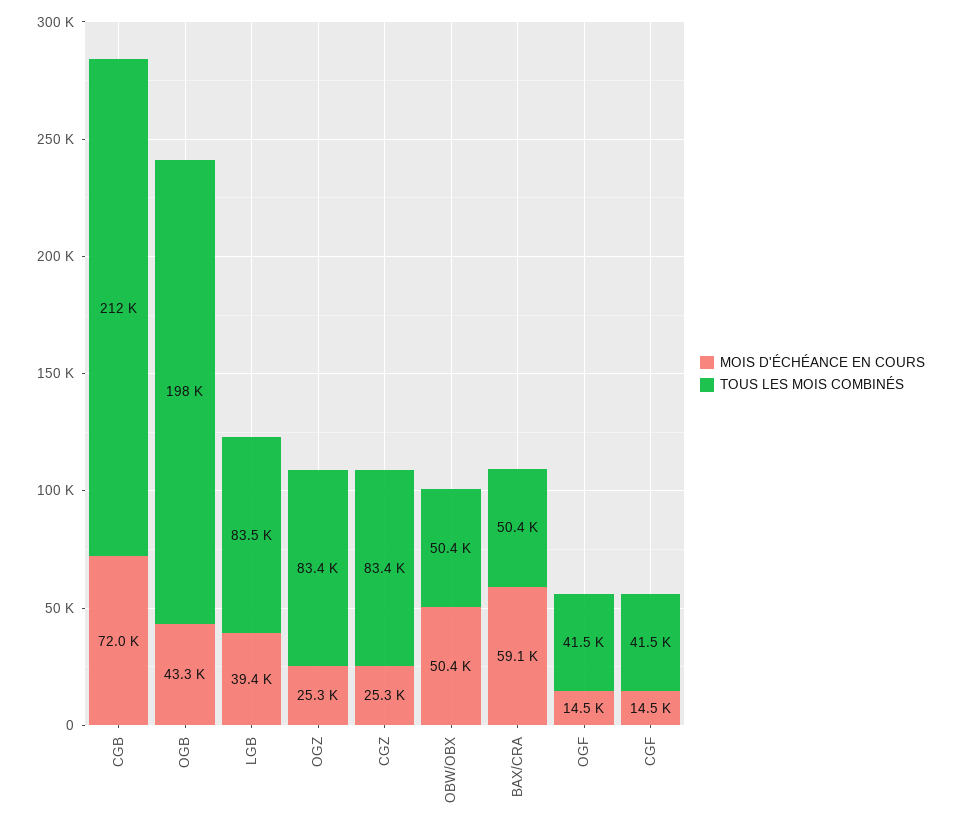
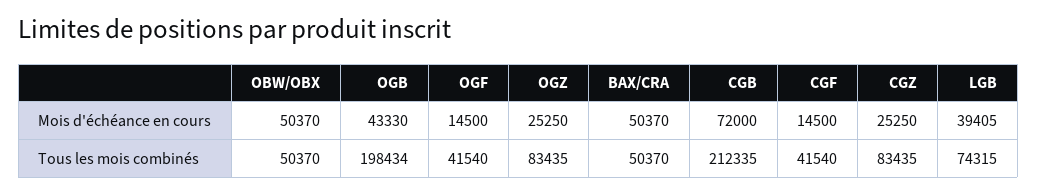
TOUS LES MOIS COMBINÉS, LGB: 83500 -> 74315
MOIS D'ÉCHÉANCE EN COURS, BAX/CRA: 59100 -> 50370

